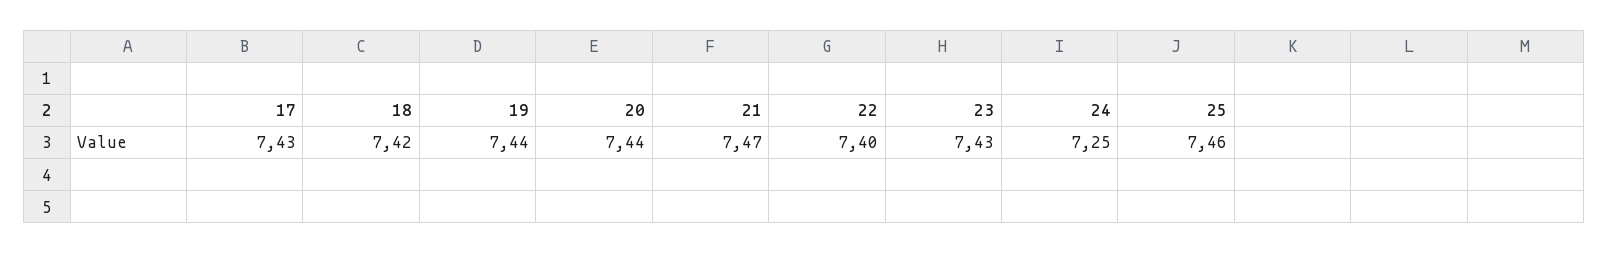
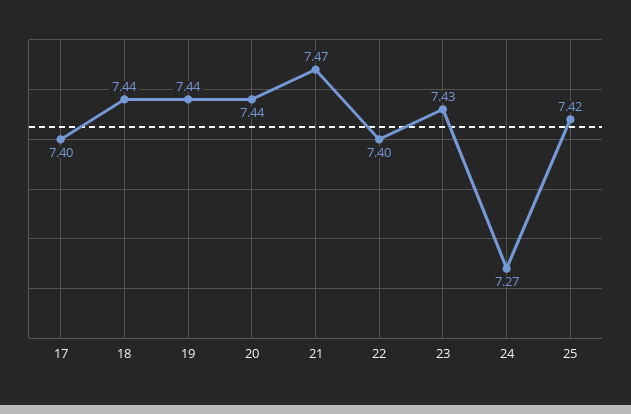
17: 7.43 -> 7.4
18: 7.42 -> 7.44
24: 7.25 -> 7.27
25: 7.46 -> 7.42

